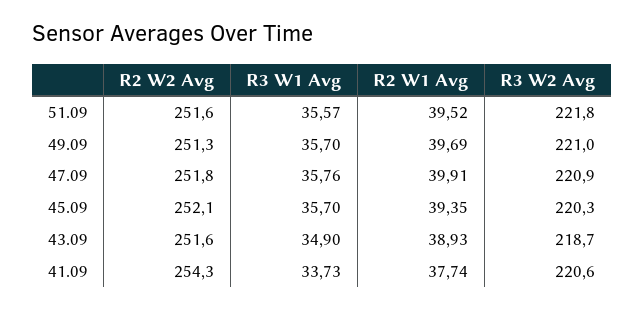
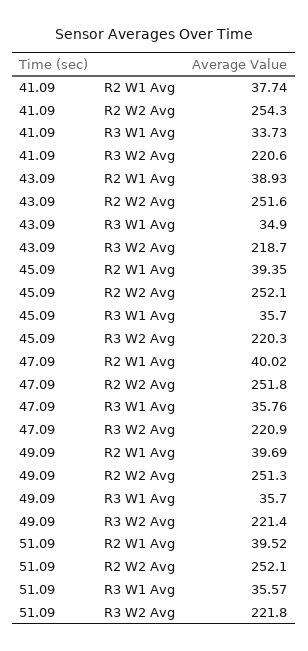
R2 W2 Avg, 51.09: 251.6 -> 252.1
R3 W2 Avg, 49.09: 221 -> 221.4
R2 W1 Avg, 47.09: 39.91 -> 40.02

